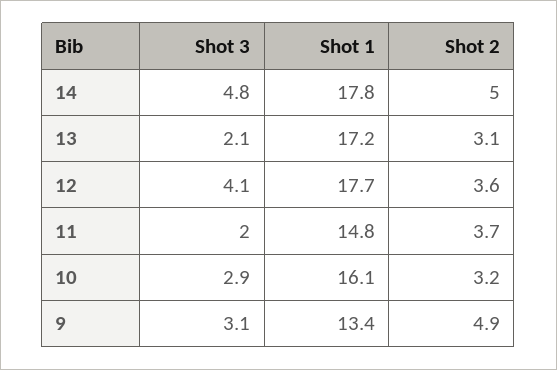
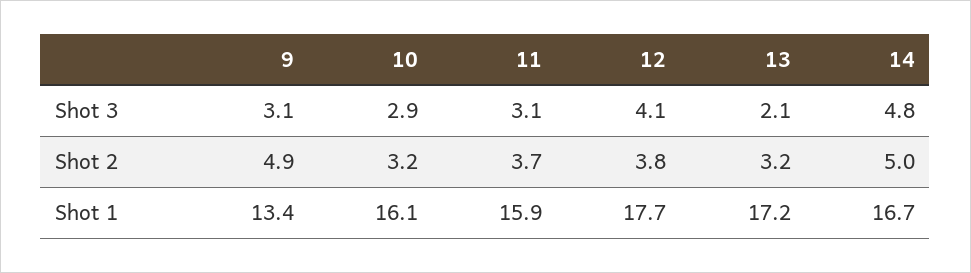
Shot 1, 14: 17.8 -> 16.7
Shot 2, 13: 3.1 -> 3.2
Shot 2, 12: 3.6 -> 3.8
Shot 3, 11: 2 -> 3.1
Shot 1, 11: 14.8 -> 15.9

